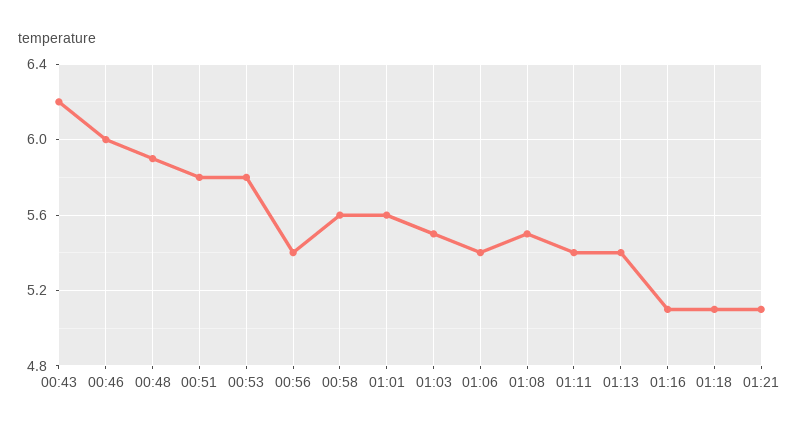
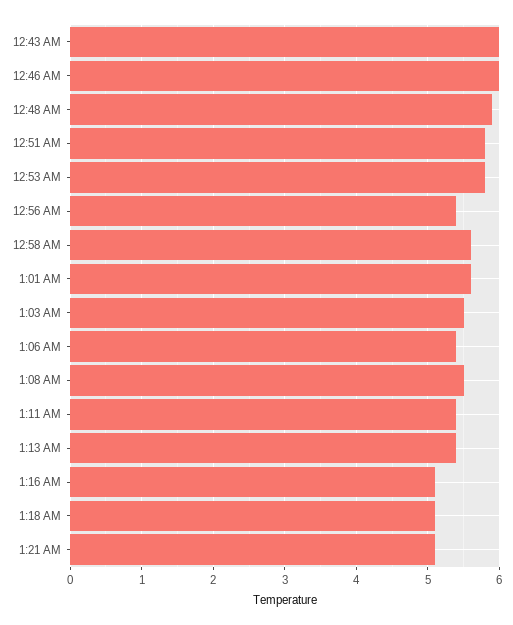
00:43: 6.2 -> 6

